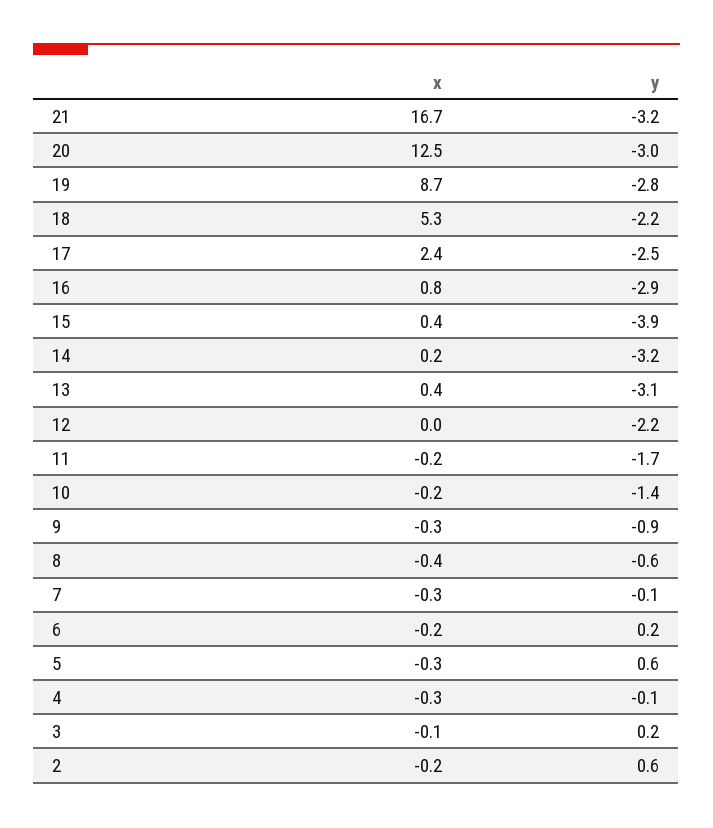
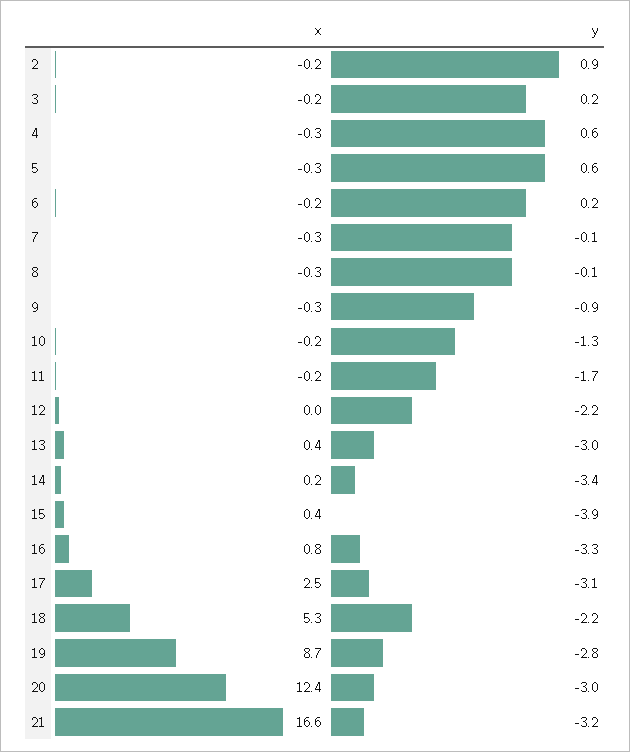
x, 21: 16.7 -> 16.6
x, 20: 12.5 -> 12.4
x, 17: 2.4 -> 2.5
y, 17: -2.5 -> -3.1
y, 16: -2.9 -> -3.3
y, 14: -3.2 -> -3.4
y, 13: -3.1 -> -3
y, 10: -1.4 -> -1.3
x, 8: -0.4 -> -0.3
y, 8: -0.6 -> -0.1
y, 4: -0.1 -> 0.6
x, 3: -0.1 -> -0.2
y, 2: 0.6 -> 0.9

